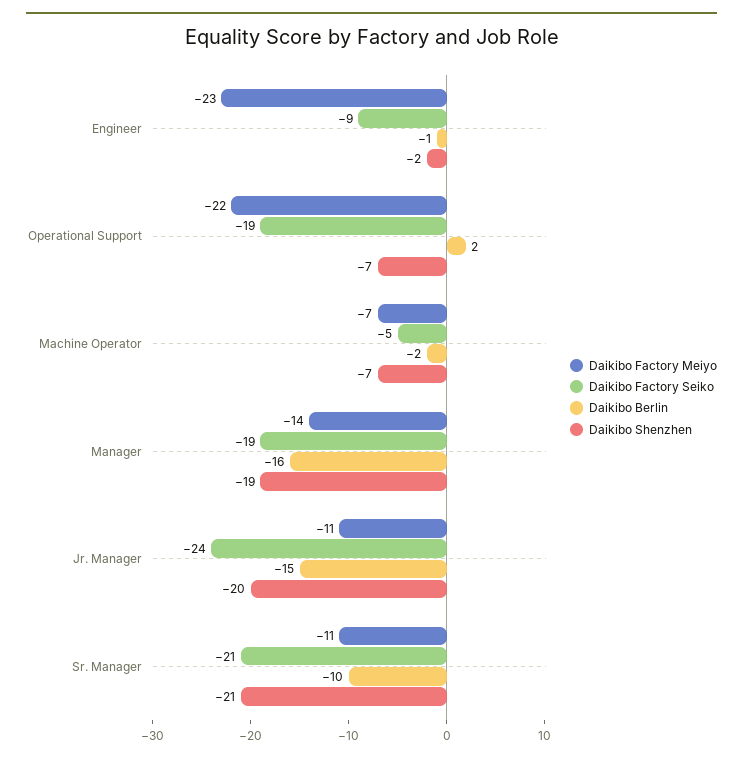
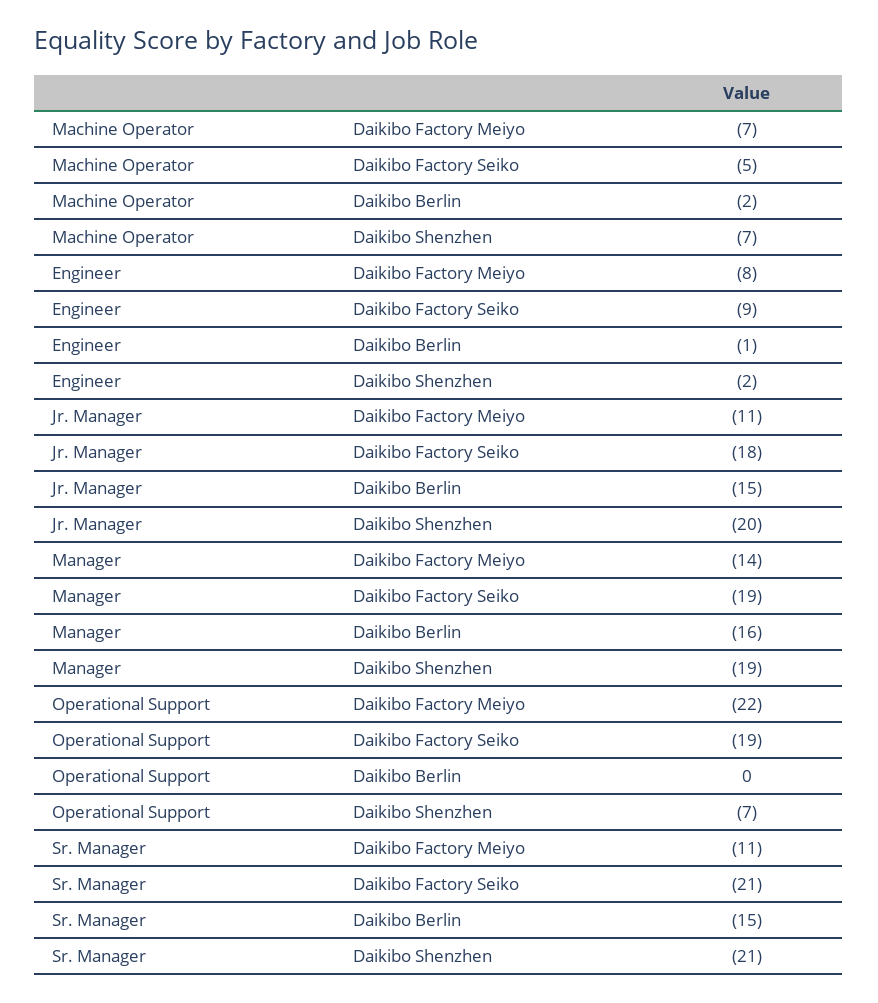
Daikibo Factory Meiyo, Engineer: -23 -> -8
Daikibo Berlin, Operational Support: 2 -> 0
Daikibo Factory Seiko, Jr. Manager: -24 -> -18
Daikibo Berlin, Sr. Manager: -10 -> -15

